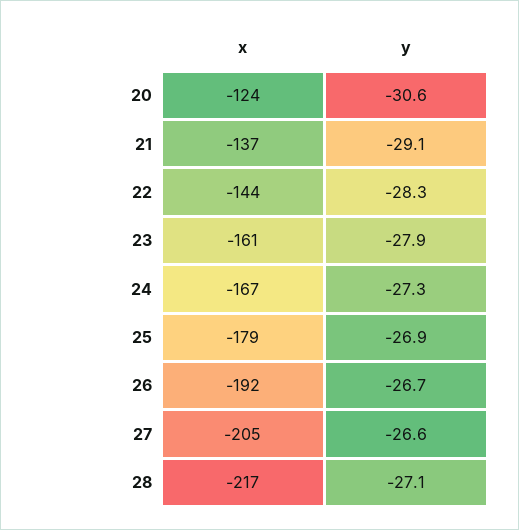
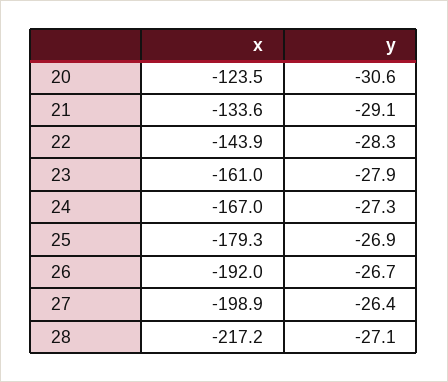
x, 21: -137 -> -133.6
x, 27: -205 -> -198.9
y, 27: -26.6 -> -26.4

